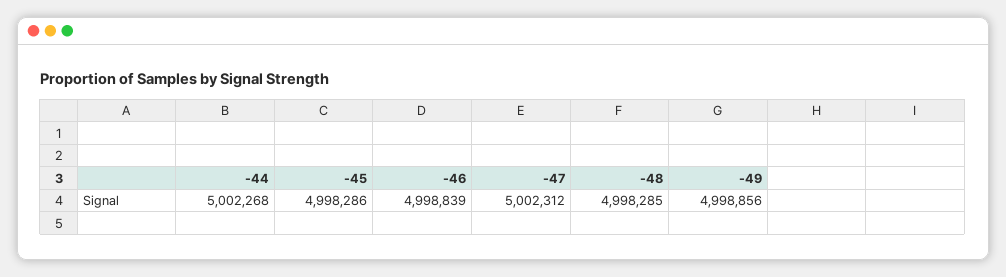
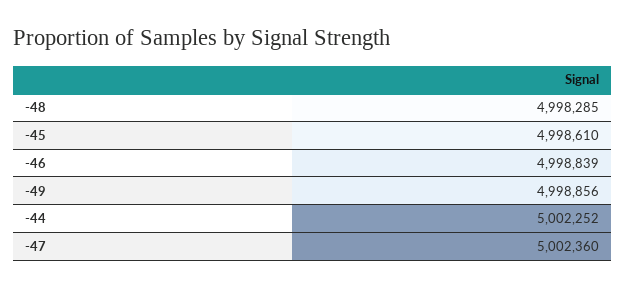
-44: 5002268 -> 5002252
-45: 4998286 -> 4998610
-47: 5002312 -> 5002360

